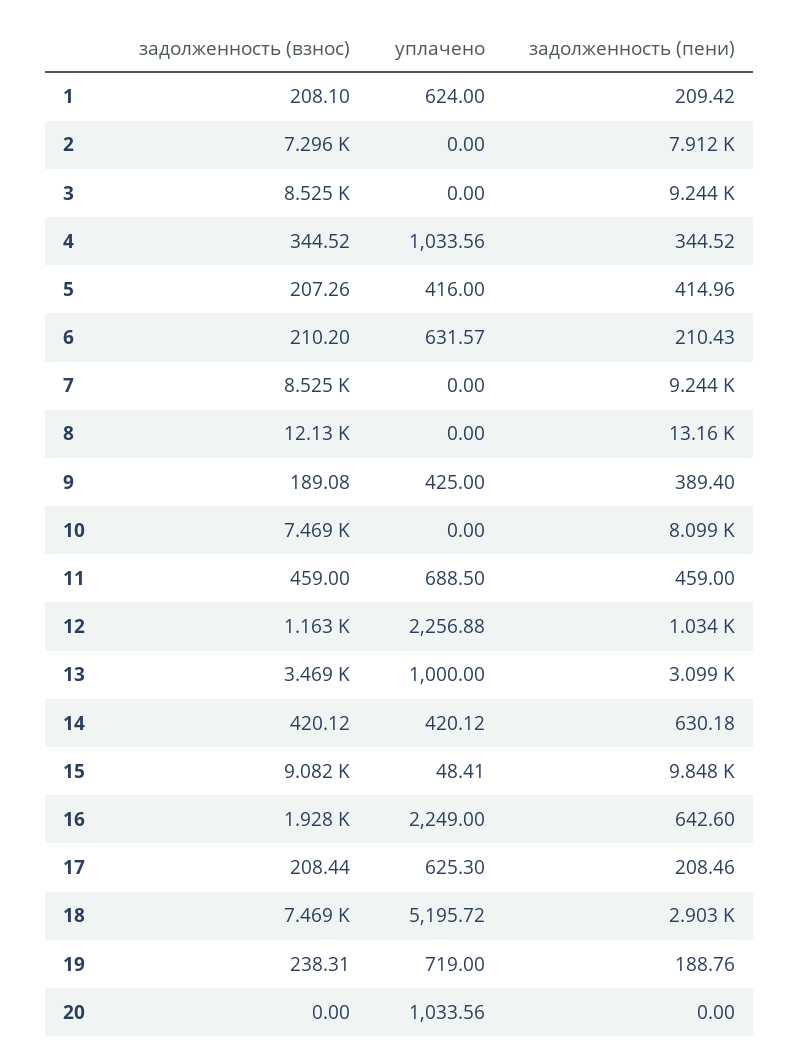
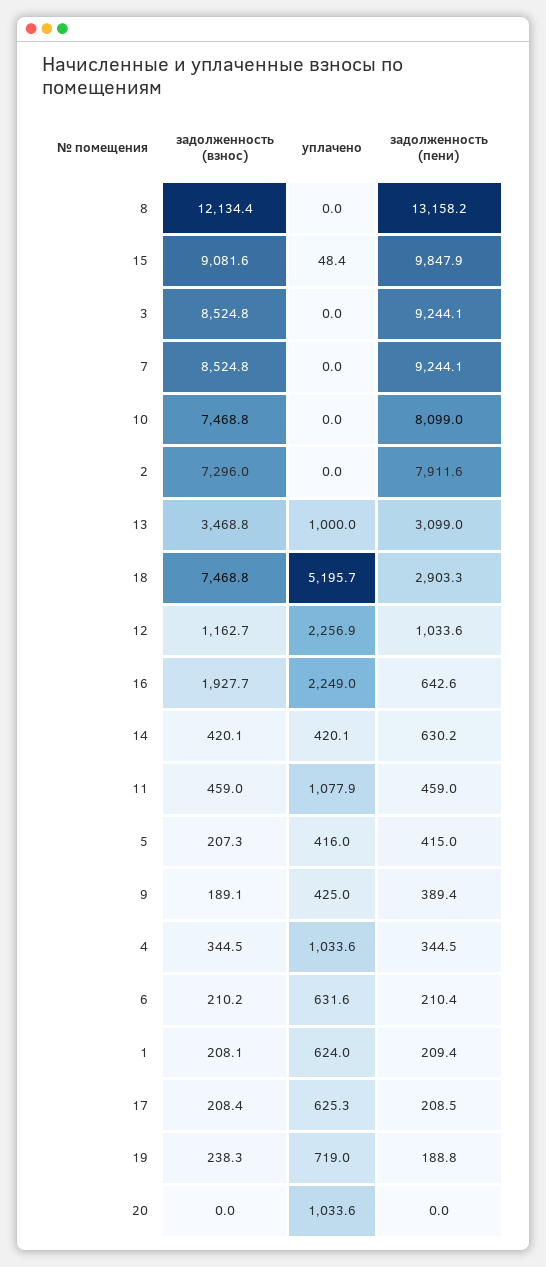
уплачено, 11: 688.5 -> 1077.9

